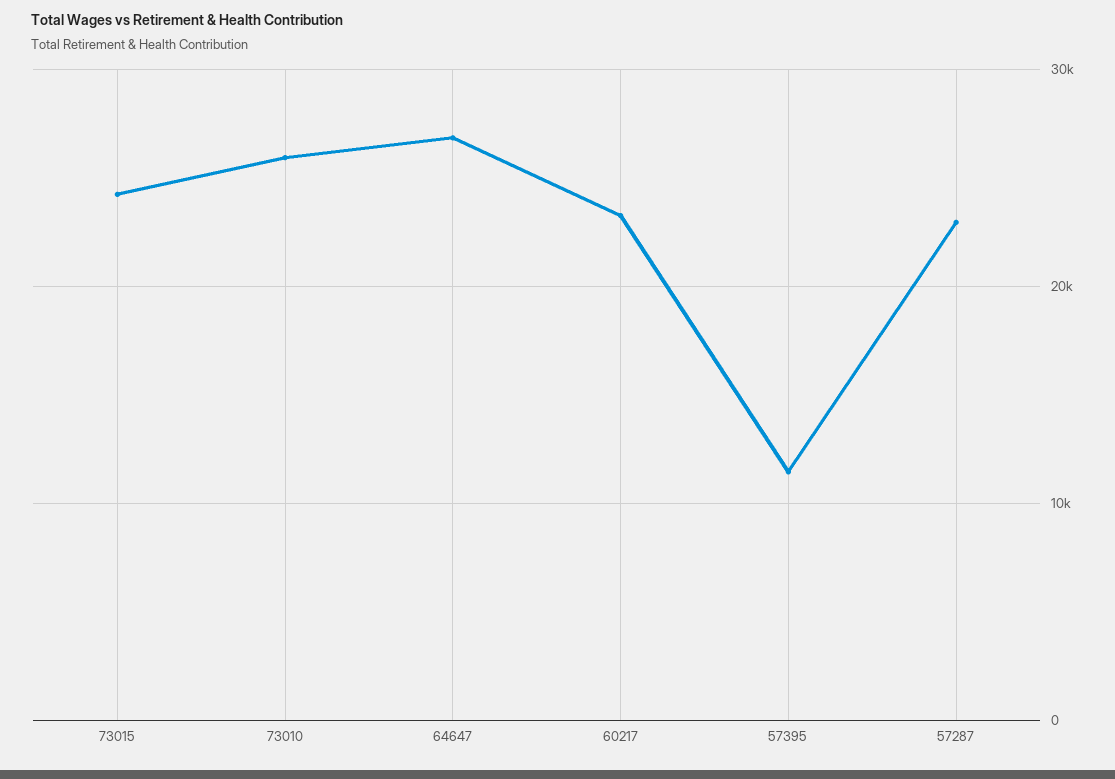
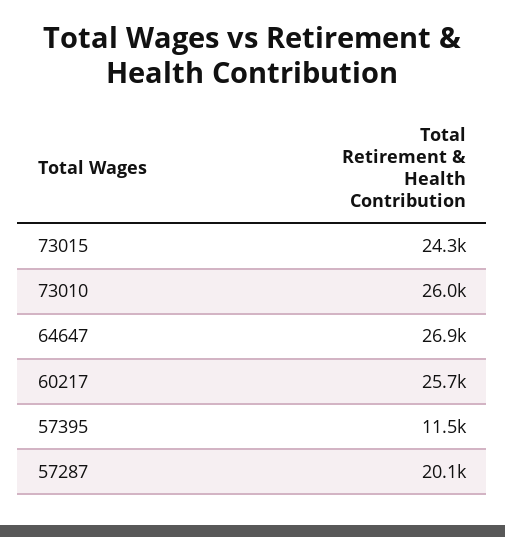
60217: 23000 -> 25700
57287: 23000 -> 20100

